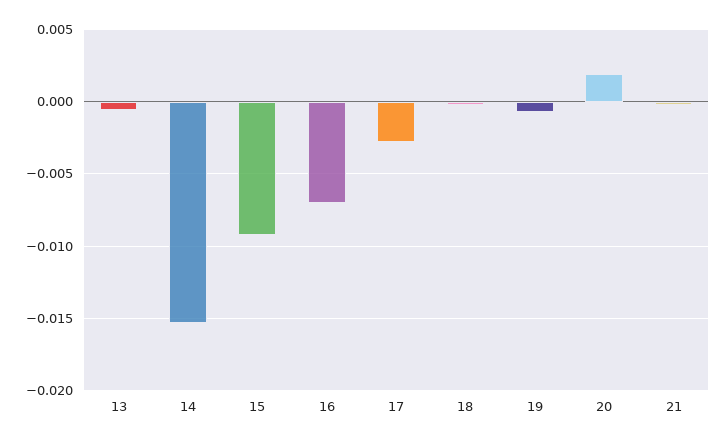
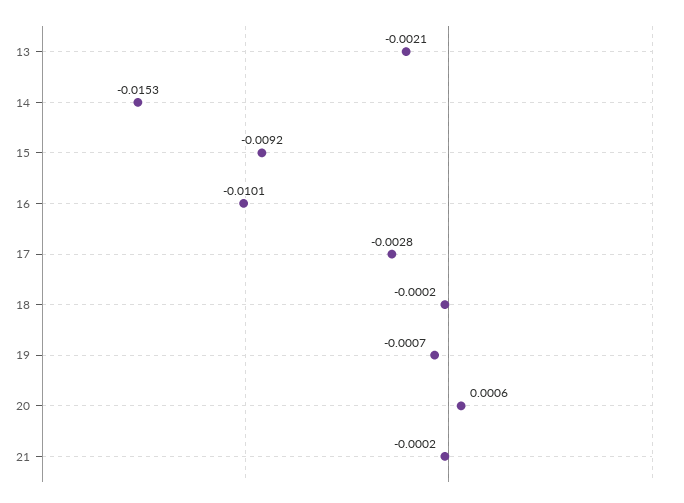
13: -0.0005 -> -0.0021
16: -0.007 -> -0.0101
20: 0.002 -> 0.0006

